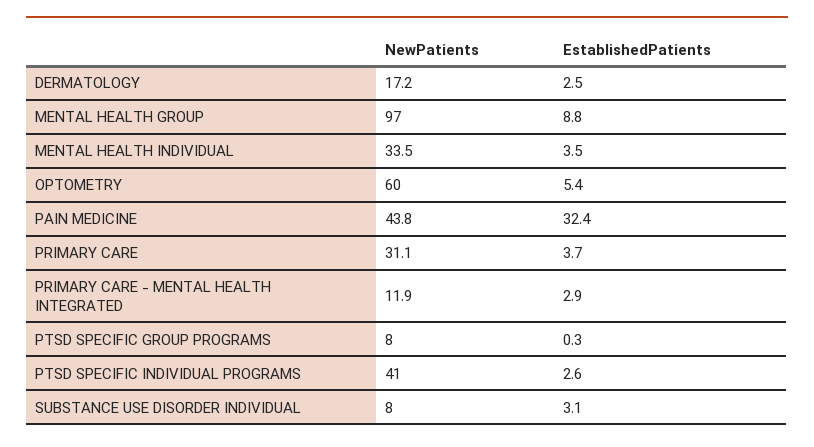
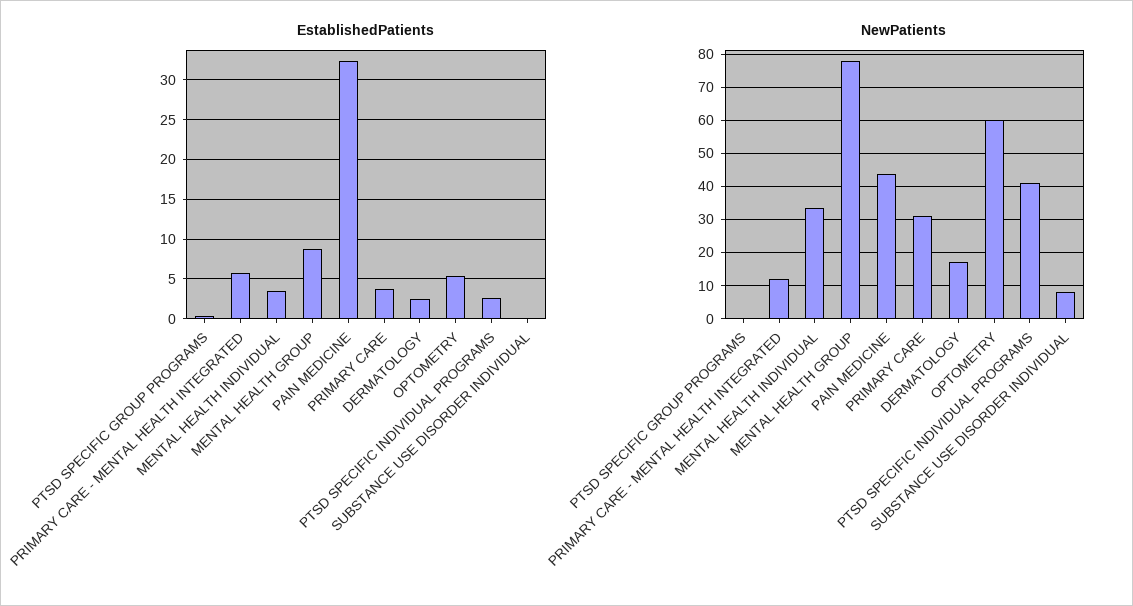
NewPatients, MENTAL HEALTH GROUP: 97 -> 78
EstablishedPatients, PRIMARY CARE - MENTAL HEALTH INTEGRATED: 2.9 -> 6
NewPatients, PTSD SPECIFIC GROUP PROGRAMS: 8 -> 0
EstablishedPatients, SUBSTANCE USE DISORDER INDIVIDUAL: 3.1 -> 0

